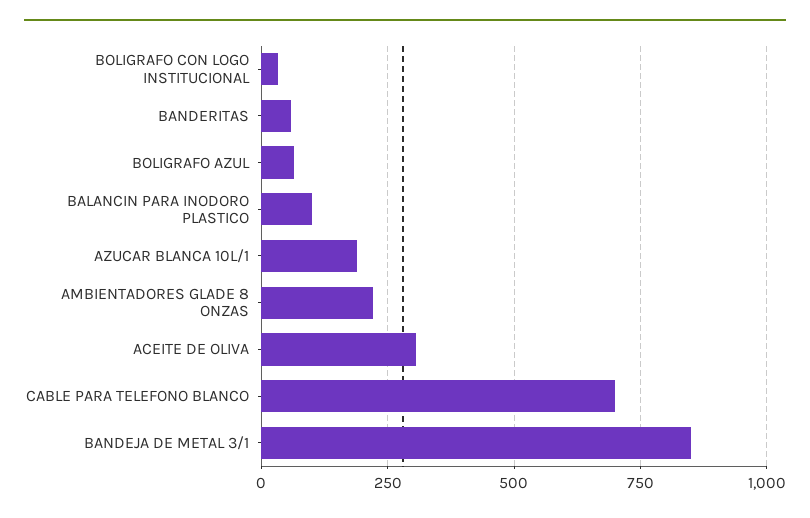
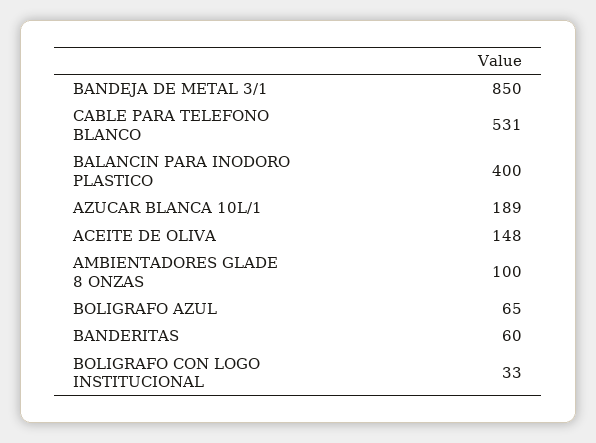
BALANCIN PARA INODORO PLASTICO: 100 -> 400
AMBIENTADORES GLADE 8 ONZAS: 225 -> 100
ACEITE DE OLIVA: 300 -> 148
CABLE PARA TELEFONO BLANCO: 700 -> 531

